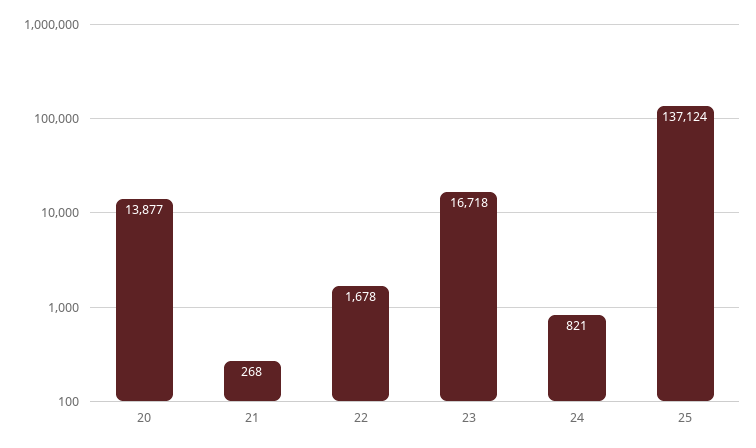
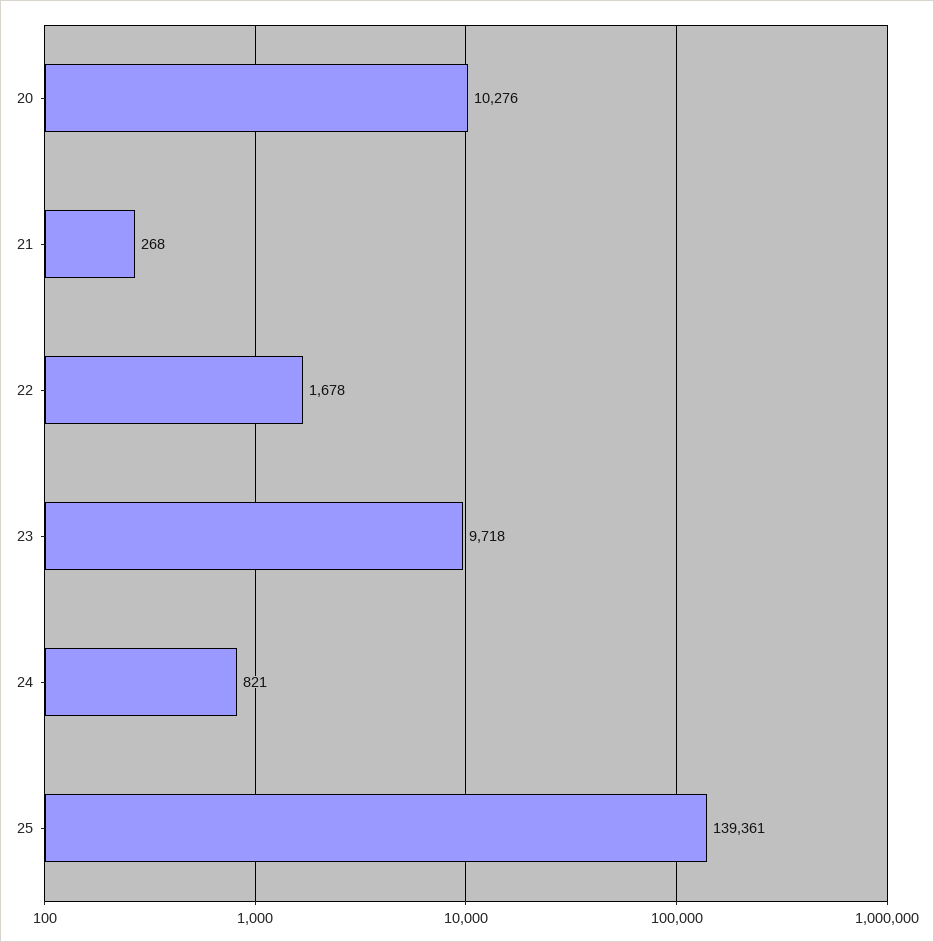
20: 13877 -> 10276
23: 16718 -> 9718
25: 137124 -> 139361

